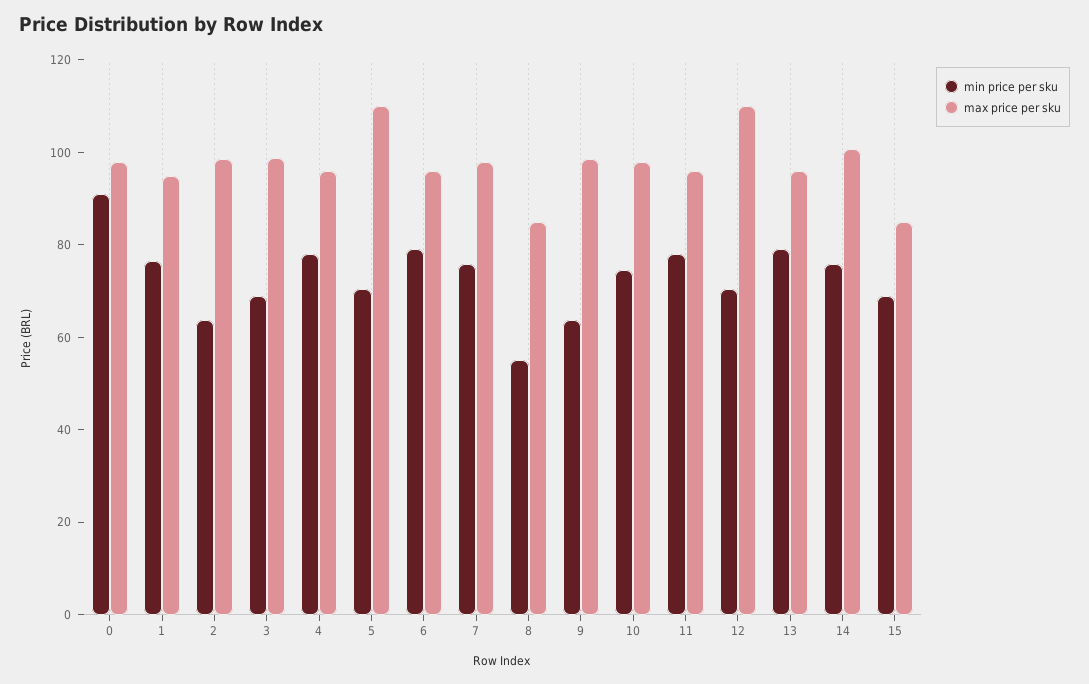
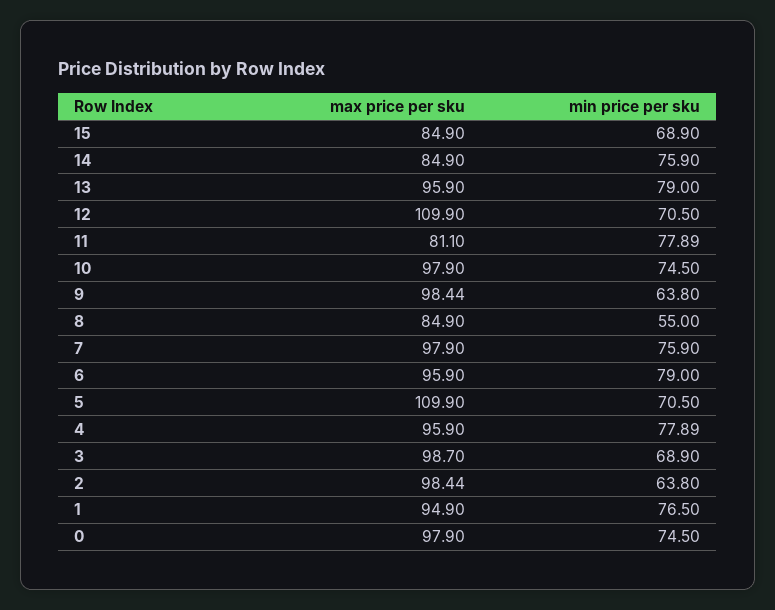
min price per sku, 0: 90 -> 74.5
max price per sku, 11: 95 -> 81.1
max price per sku, 14: 100 -> 84.9

